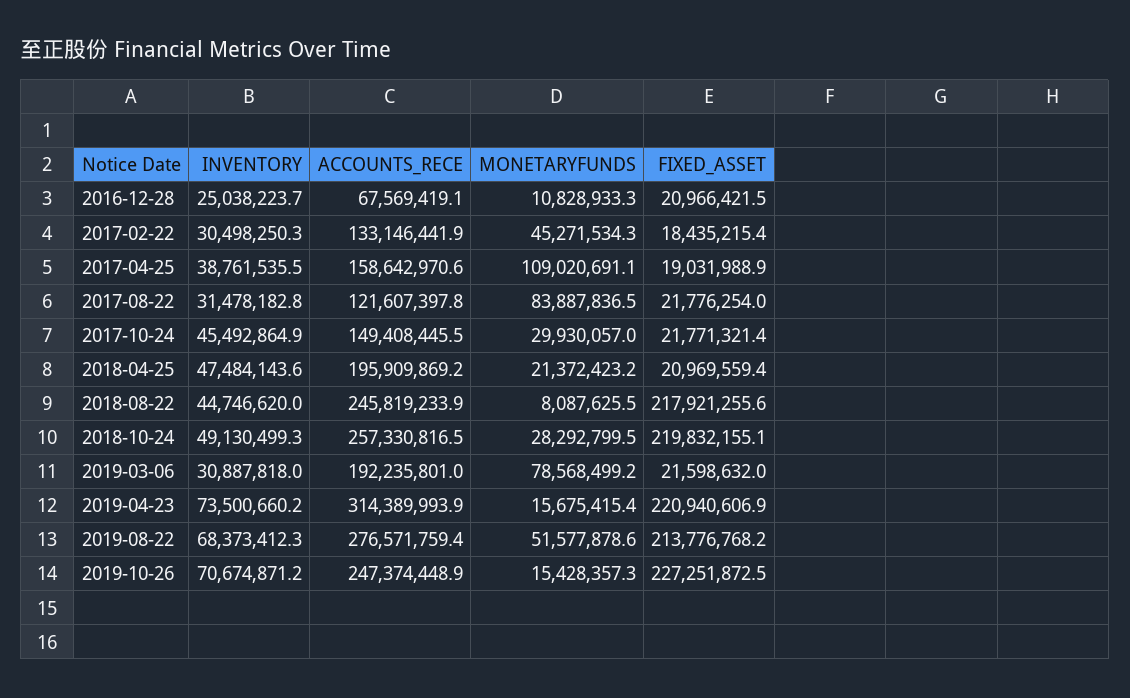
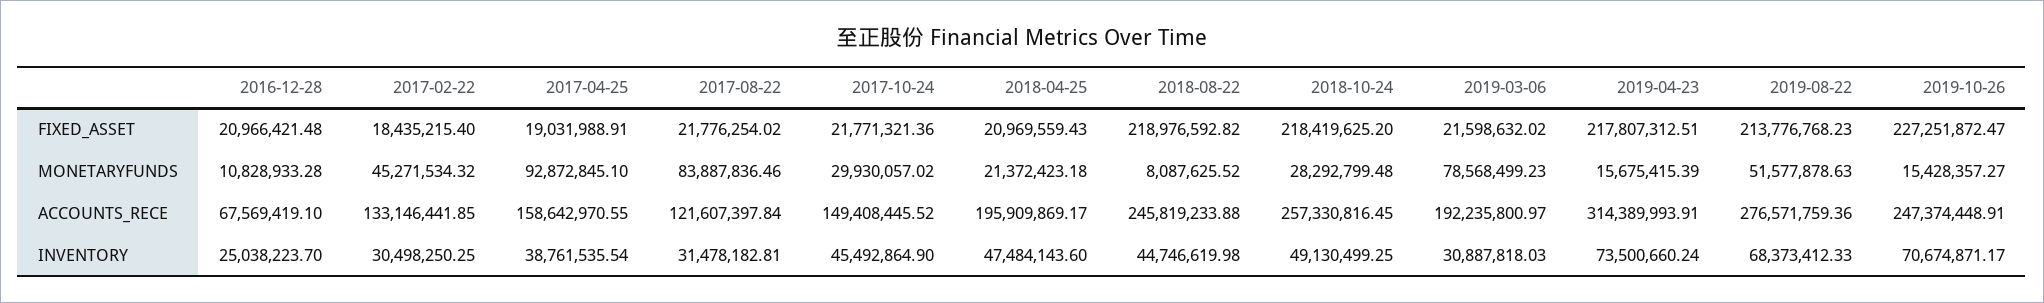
MONETARYFUNDS, 2017-04-25: 109020691.1 -> 92872845.1
FIXED_ASSET, 2018-08-22: 217921255.6 -> 218976592.82
FIXED_ASSET, 2018-10-24: 219832155.1 -> 218419625.2
FIXED_ASSET, 2019-04-23: 220940606.9 -> 217807312.51

